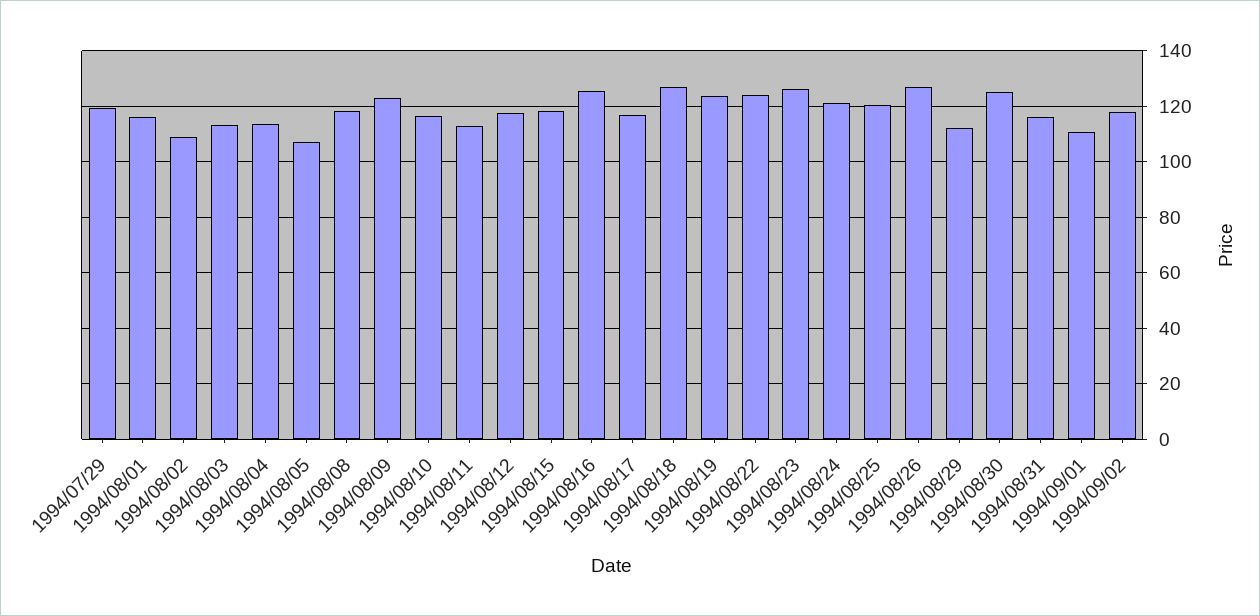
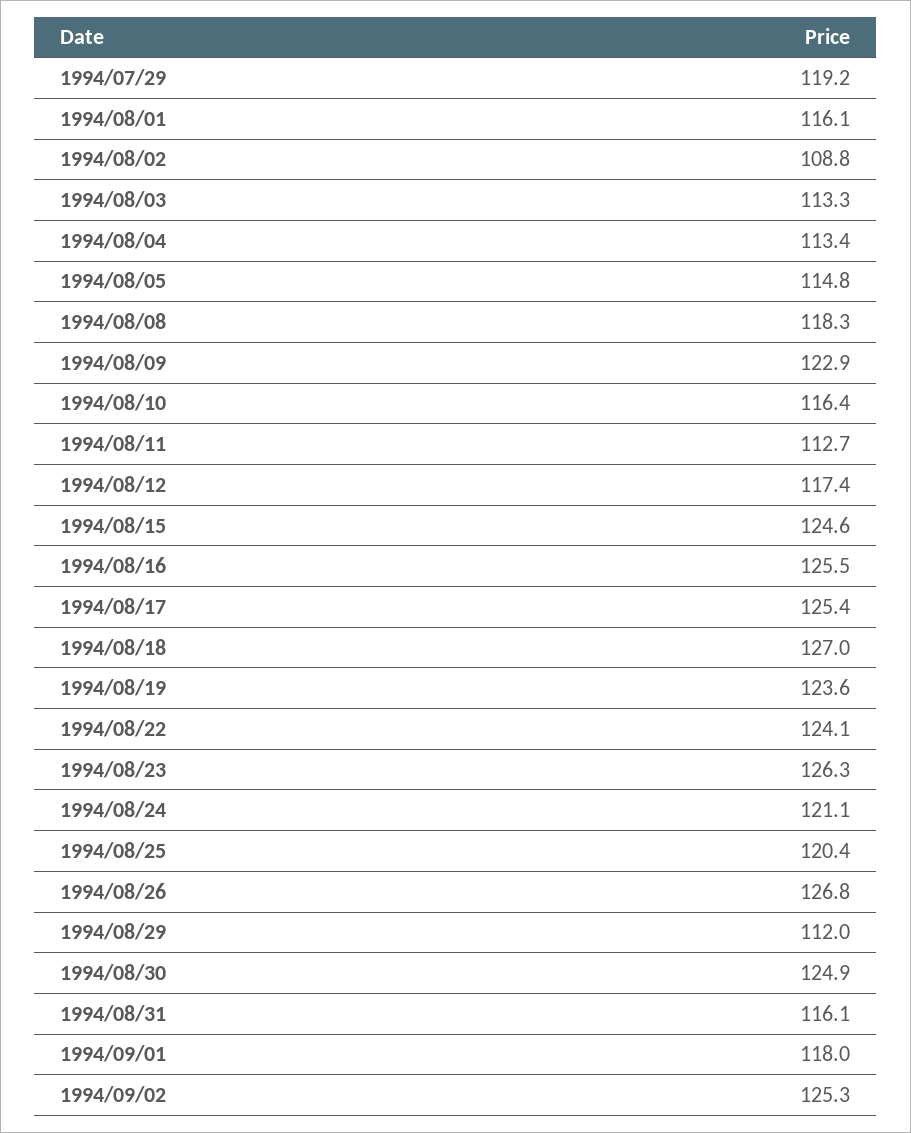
1994/08/05: 107.5 -> 114.8
1994/08/15: 117.5 -> 124.6
1994/08/17: 117.5 -> 125.4
1994/09/01: 110 -> 118
1994/09/02: 117.5 -> 125.3

